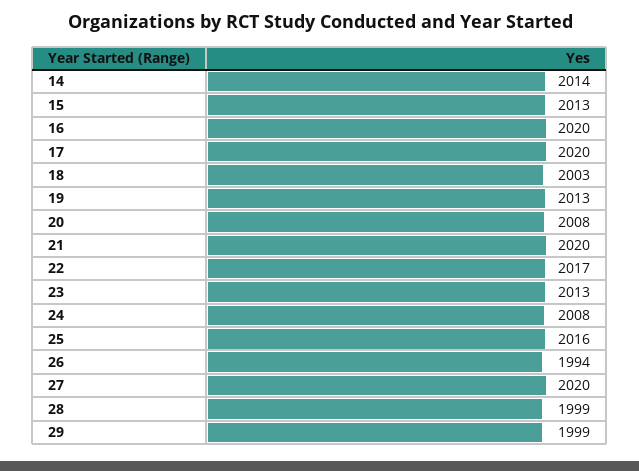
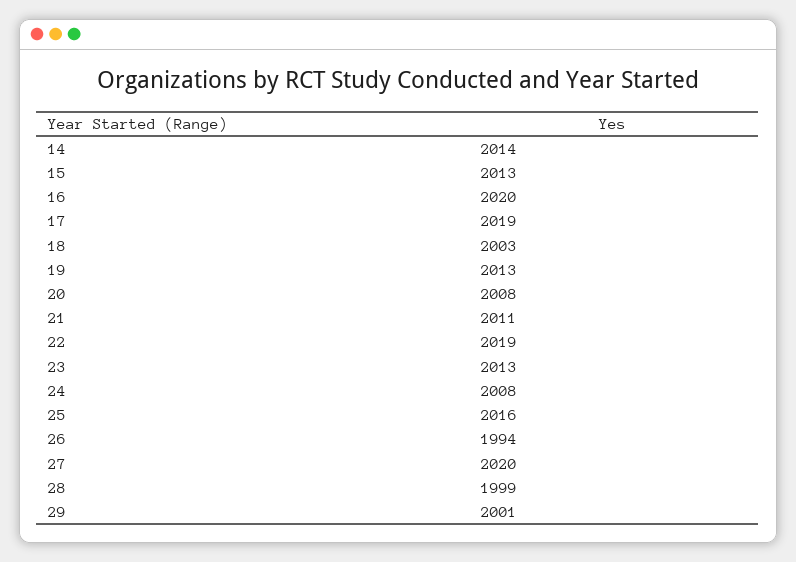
17: 2020 -> 2019
21: 2020 -> 2011
22: 2017 -> 2019
29: 1999 -> 2001

